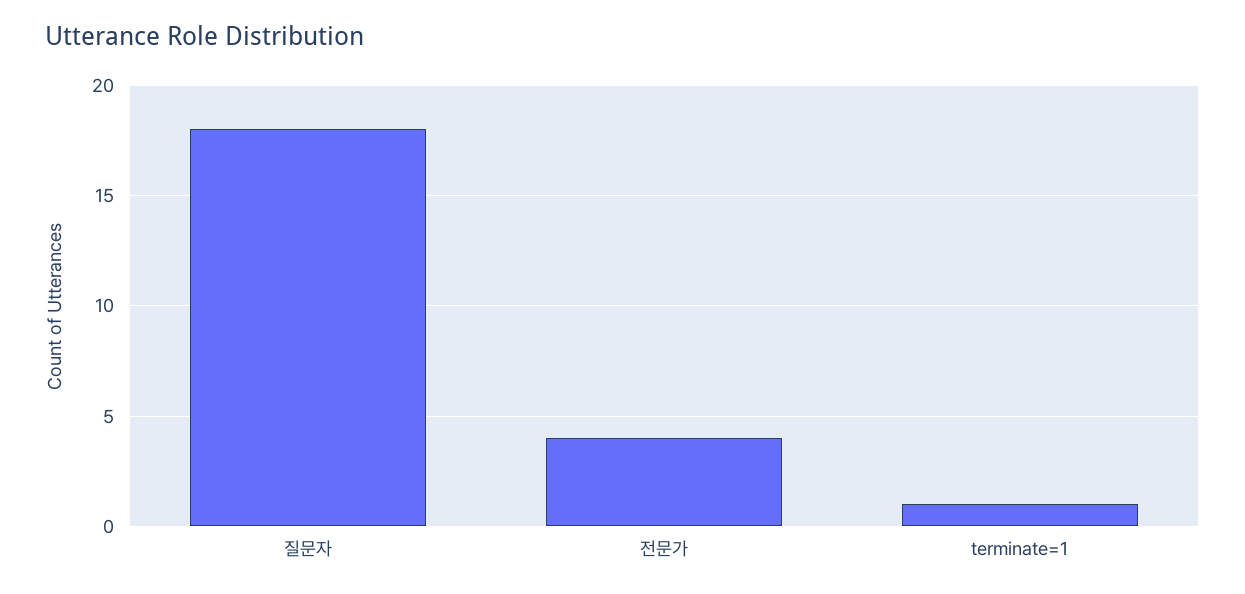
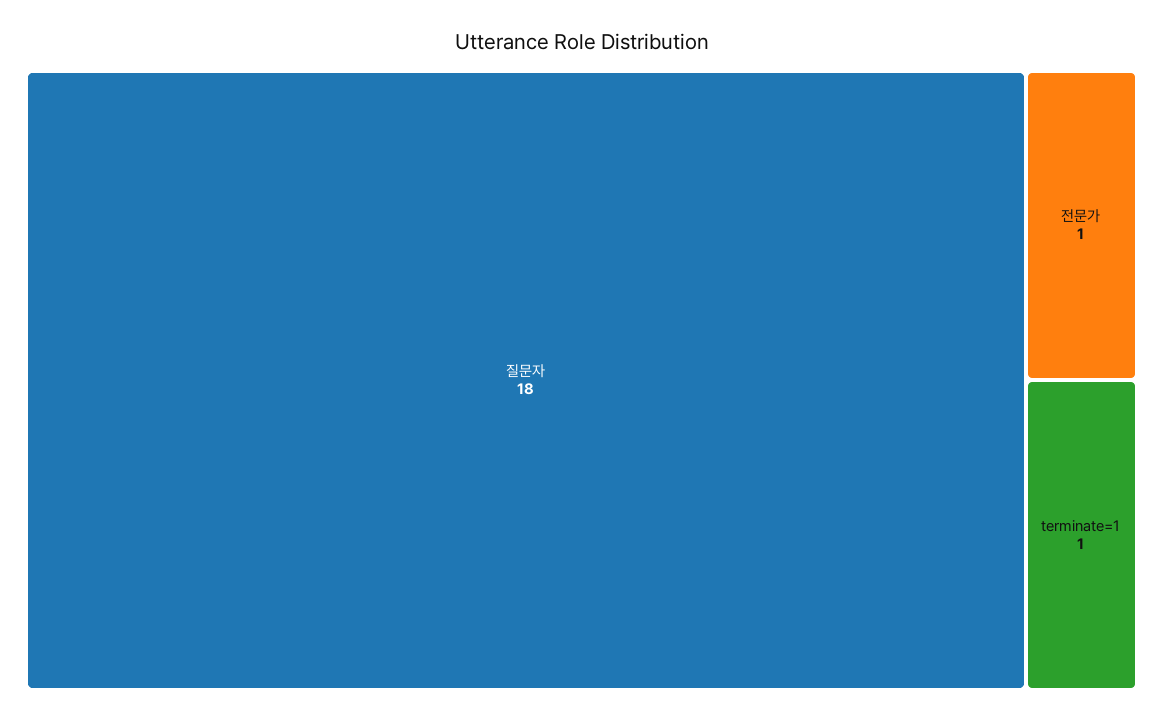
전문가: 4 -> 1

